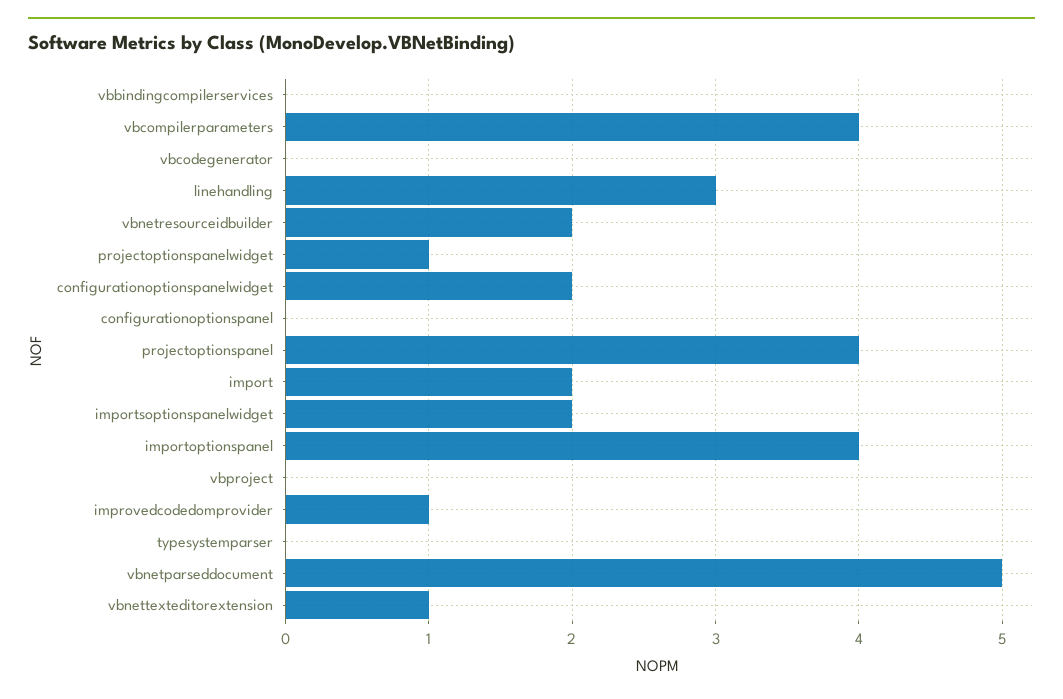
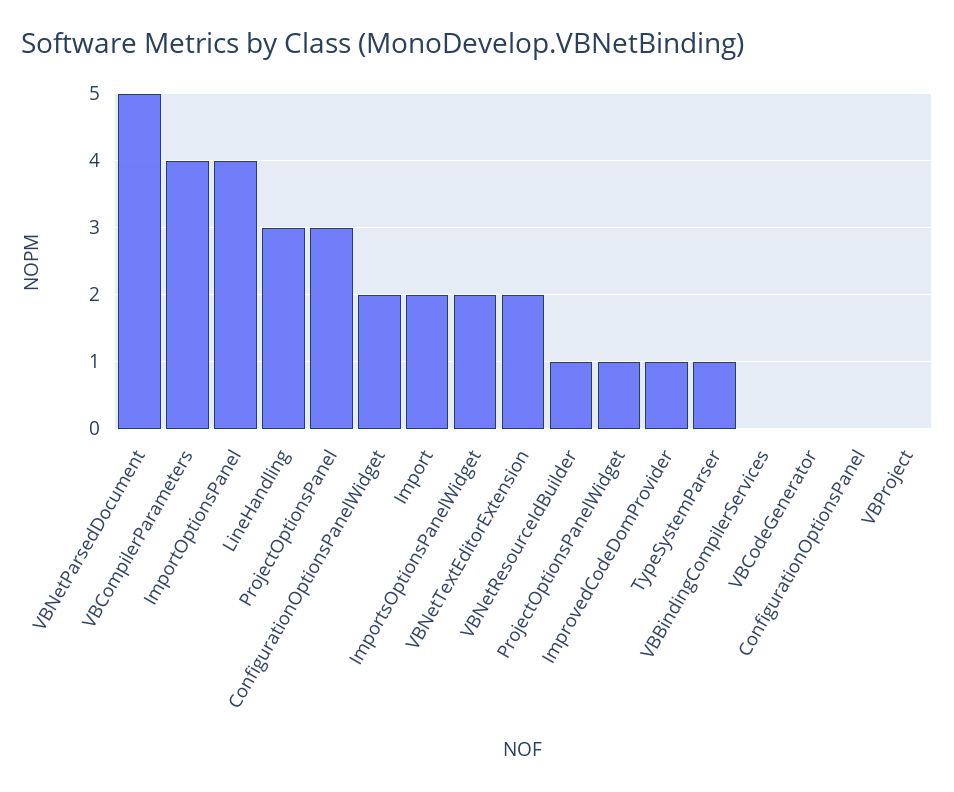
vbnetresourceidbuilder: 2 -> 1
projectoptionspanel: 4 -> 3
typesystemparser: 0 -> 1
vbnettexteditorextension: 1 -> 2

